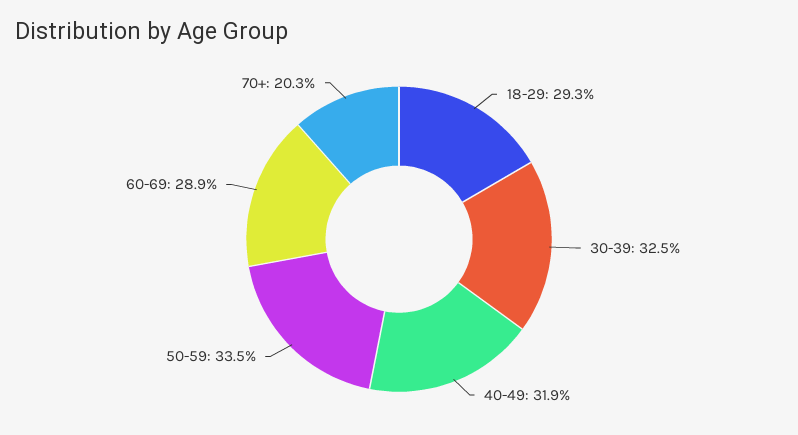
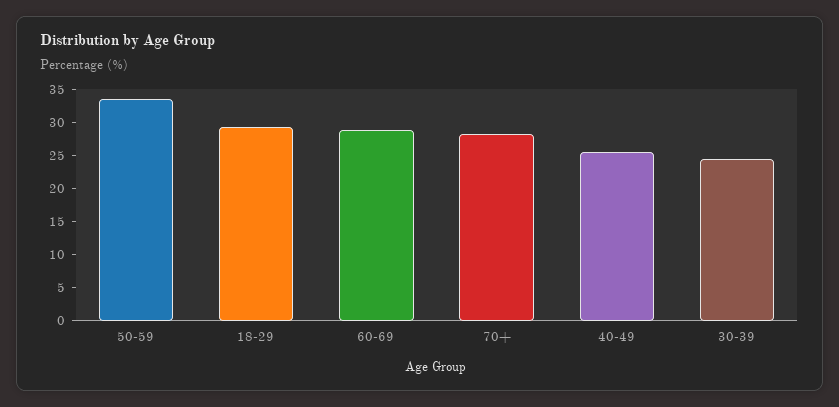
30-39: 32.5 -> 25
40-49: 31.9 -> 25
70+: 20.3 -> 27.5

